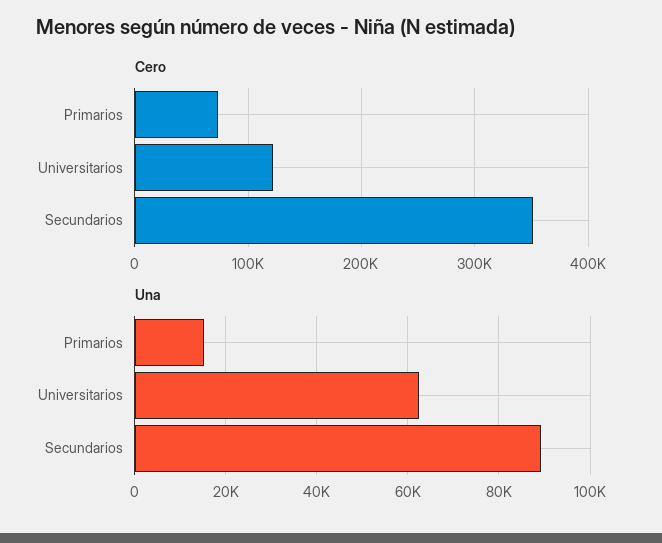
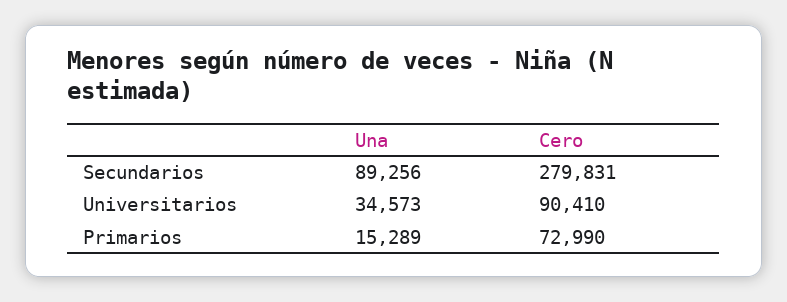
Cero, Universitarios: 120000 -> 90410
Cero, Secundarios: 350000 -> 279831
Una, Universitarios: 62000 -> 34573

